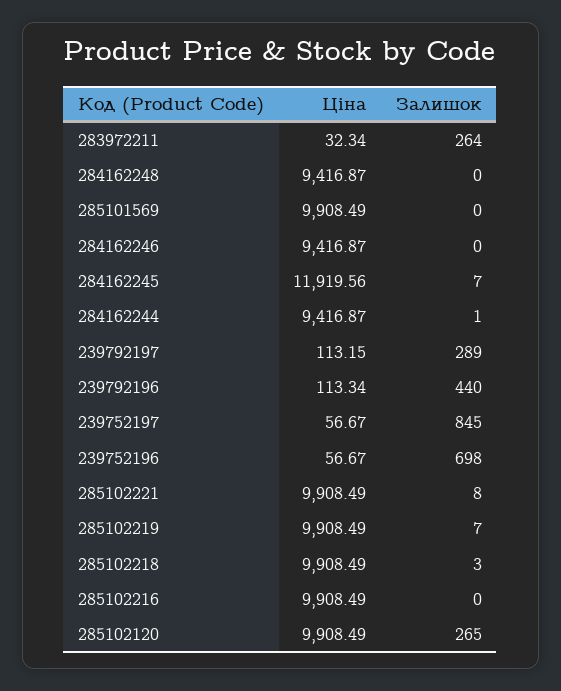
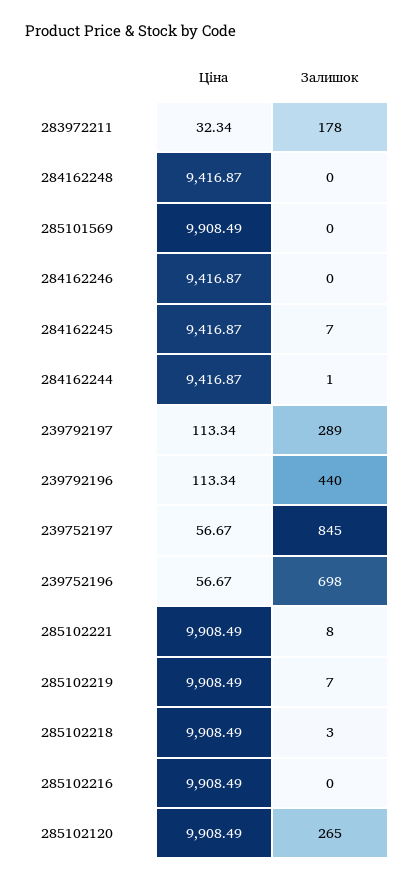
Залишок, 283972211: 264 -> 178
Ціна, 284162245: 11919.56 -> 9416.87
Ціна, 239792197: 113.15 -> 113.34

